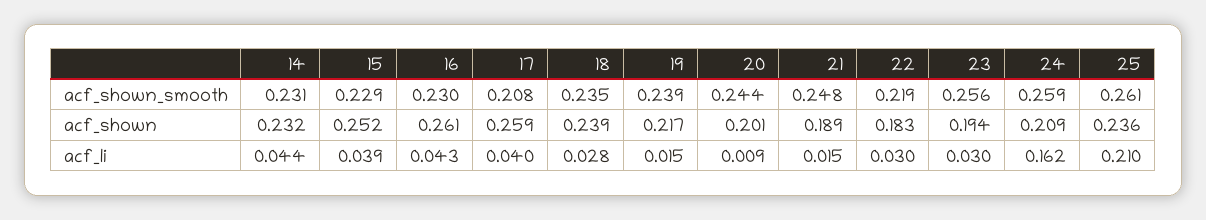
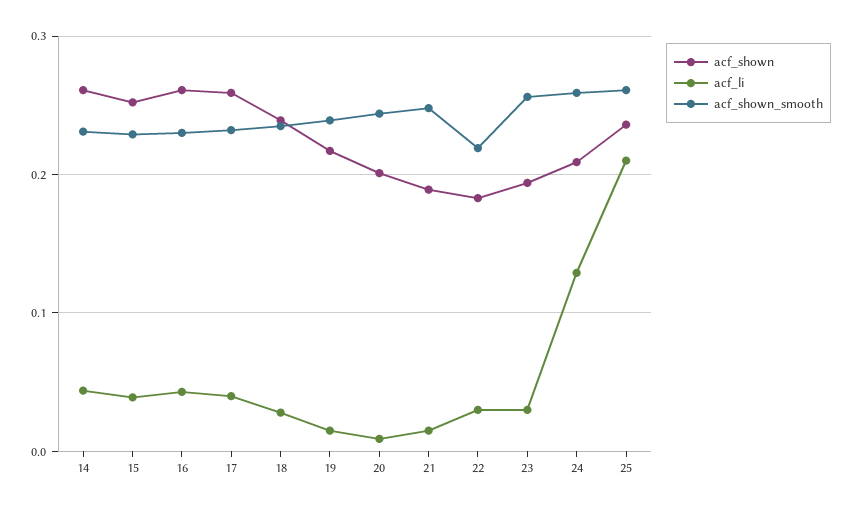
acf_shown_smooth, 17: 0.208 -> 0.23
acf_shown, 14: 0.232 -> 0.26
acf_li, 24: 0.162 -> 0.13

